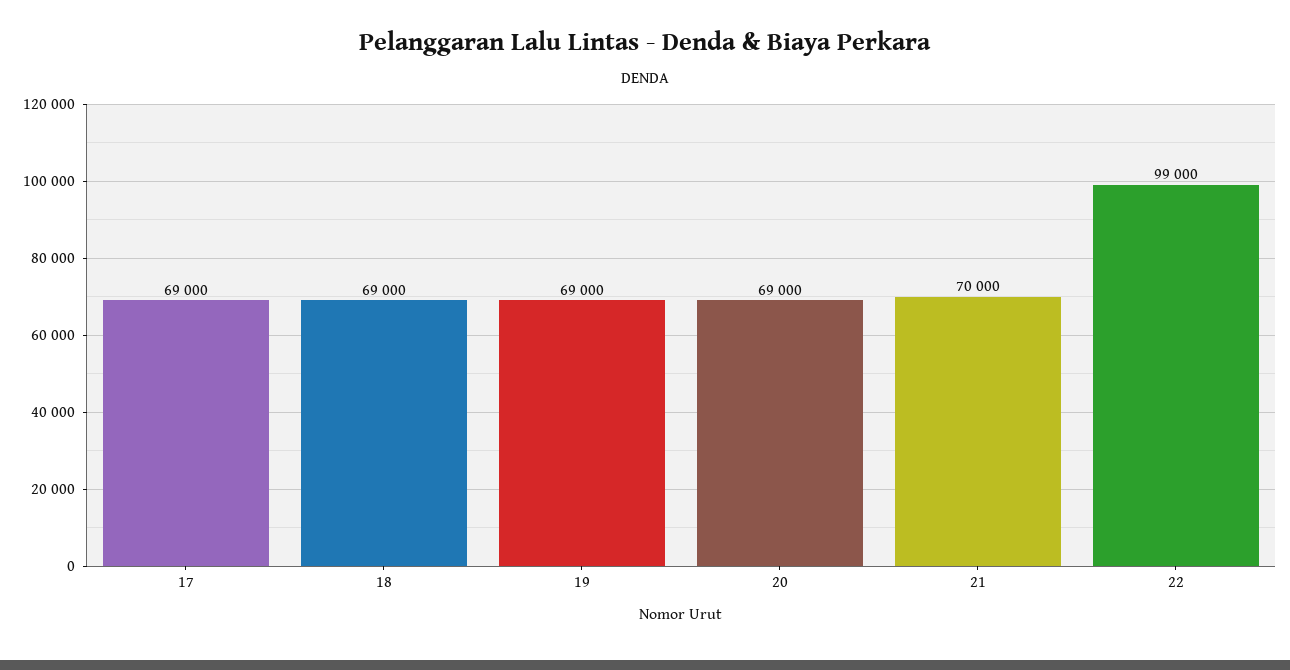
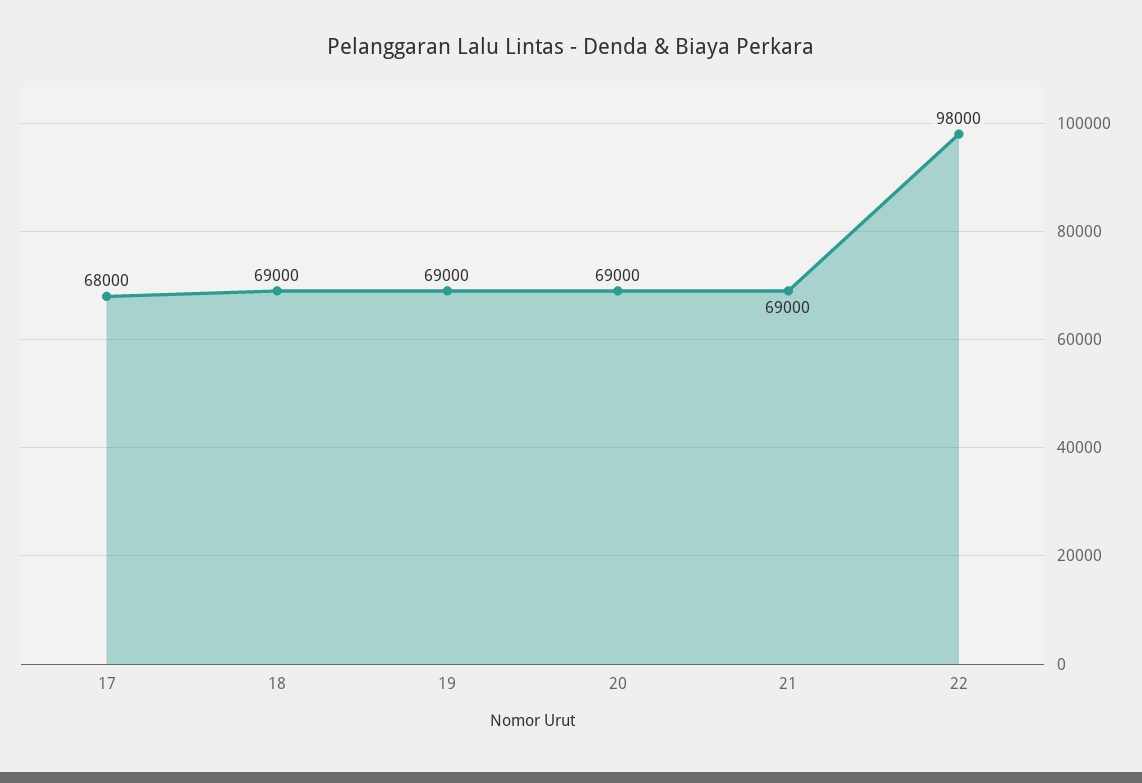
17: 69000 -> 68000
21: 70000 -> 69000
22: 99000 -> 98000

